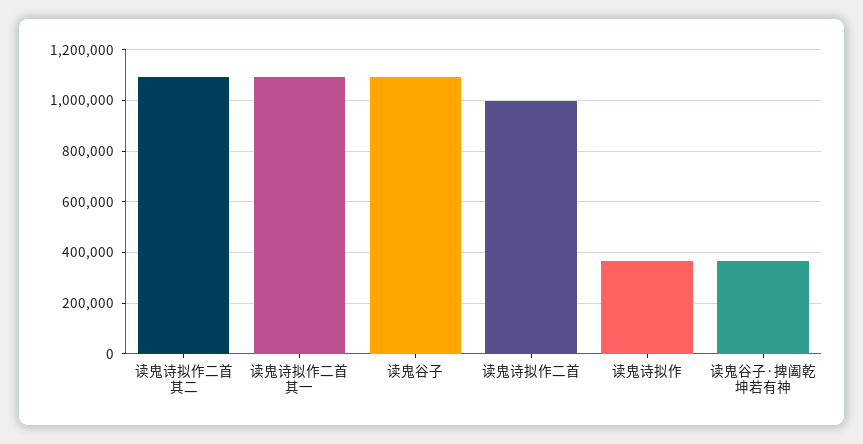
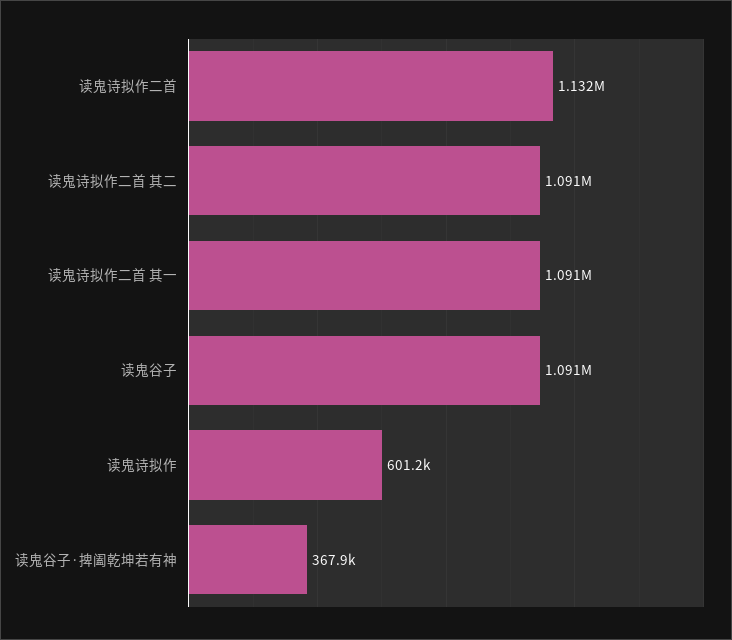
读鬼诗拟作二首: 1000000 -> 1132000
读鬼诗拟作: 375000 -> 601200

